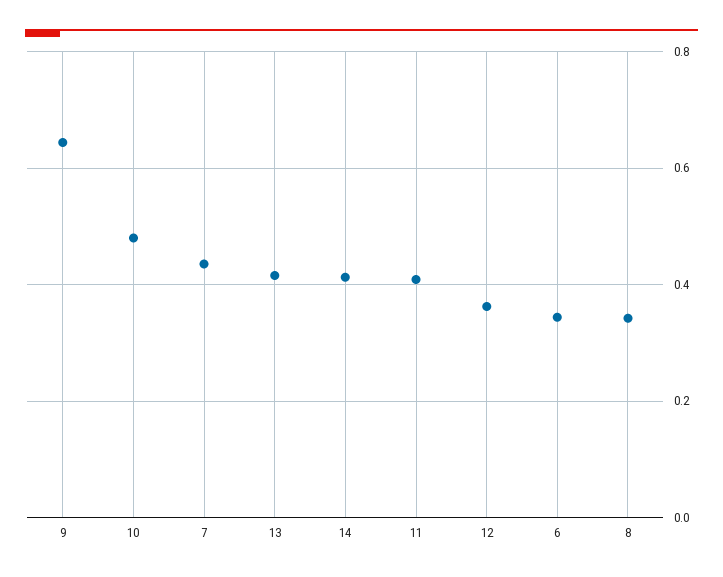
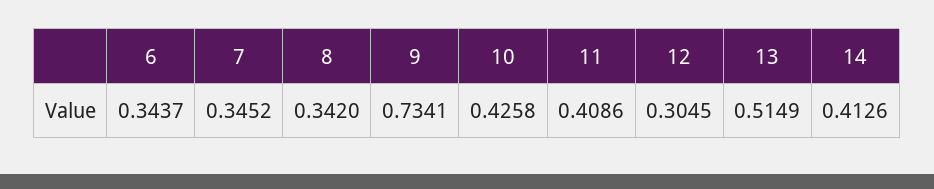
9: 0.64 -> 0.7341
10: 0.48 -> 0.4258
7: 0.44 -> 0.3452
13: 0.42 -> 0.5149
12: 0.36 -> 0.3045

